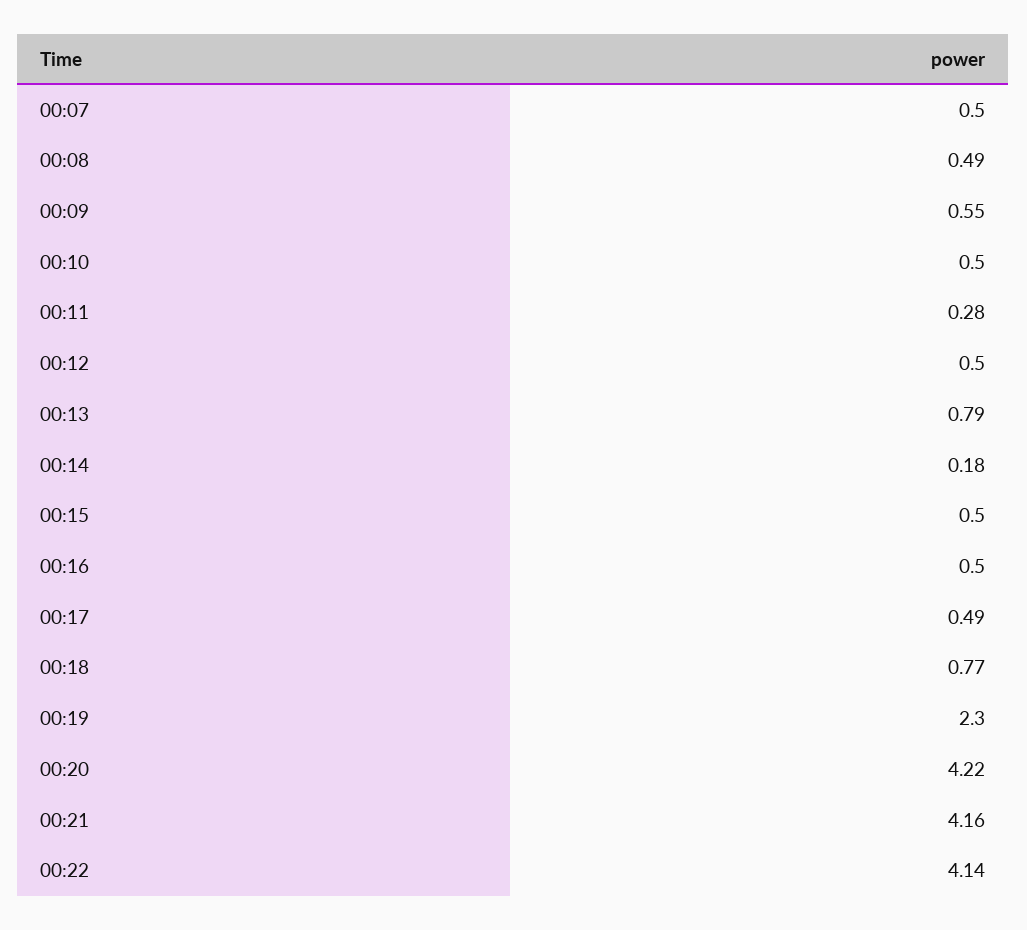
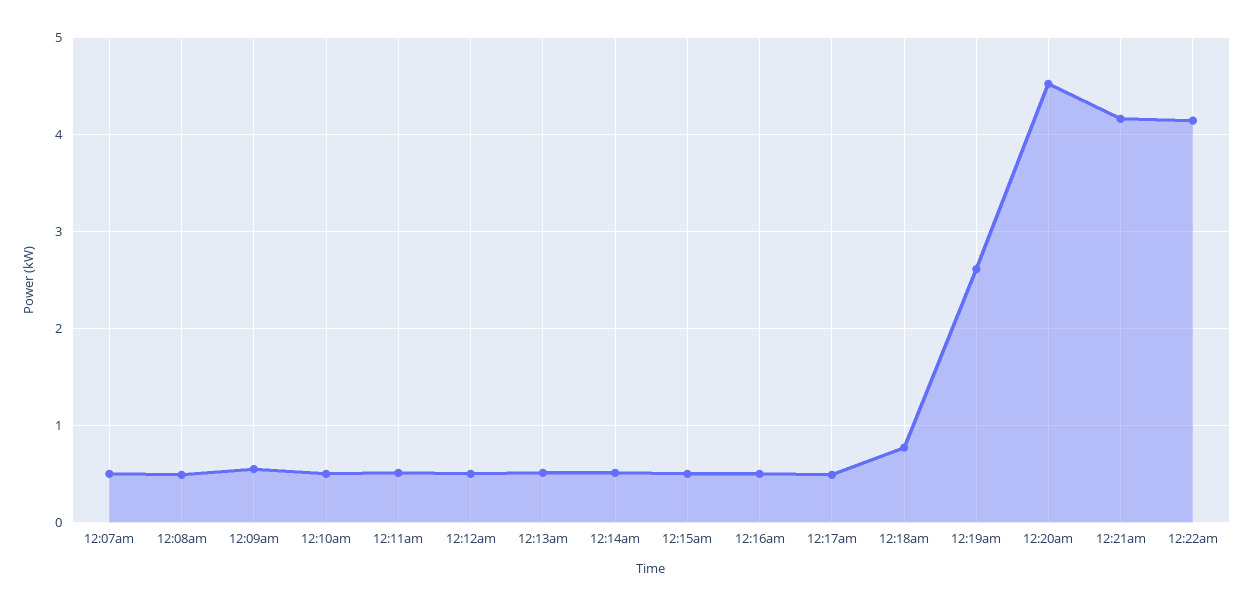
00:11: 0.28 -> 0.5
00:13: 0.79 -> 0.5
00:14: 0.18 -> 0.5
00:19: 2.3 -> 2.6
00:20: 4.22 -> 4.5

